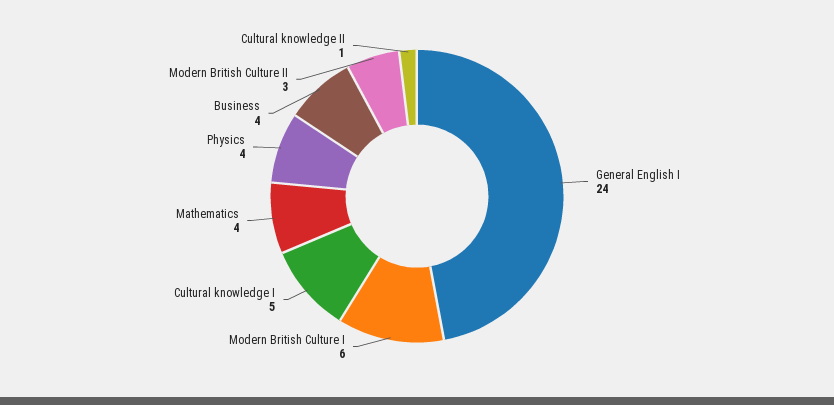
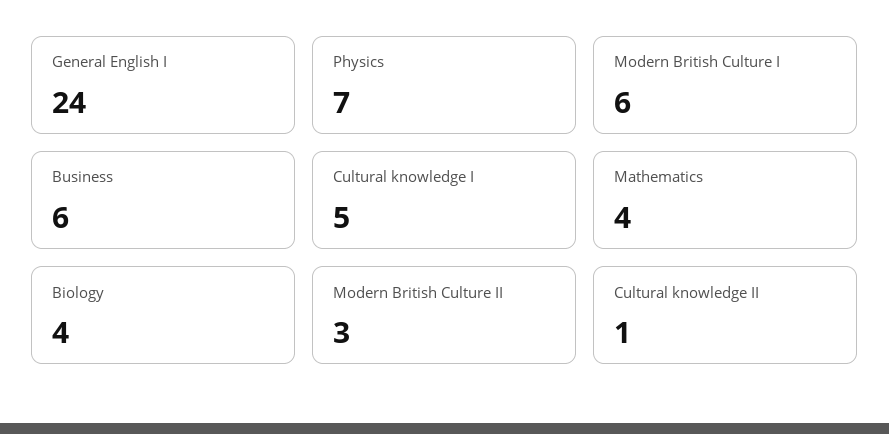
Physics: 4 -> 7
Business: 4 -> 6
Biology: none -> 4

